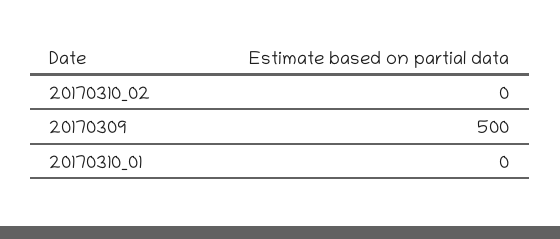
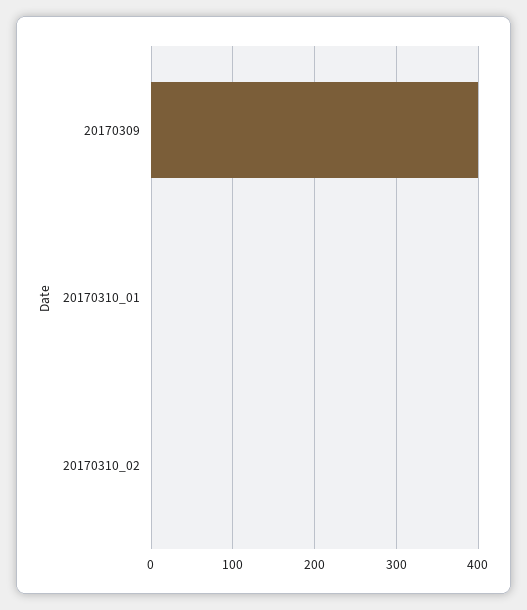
20170309: 500 -> 400

